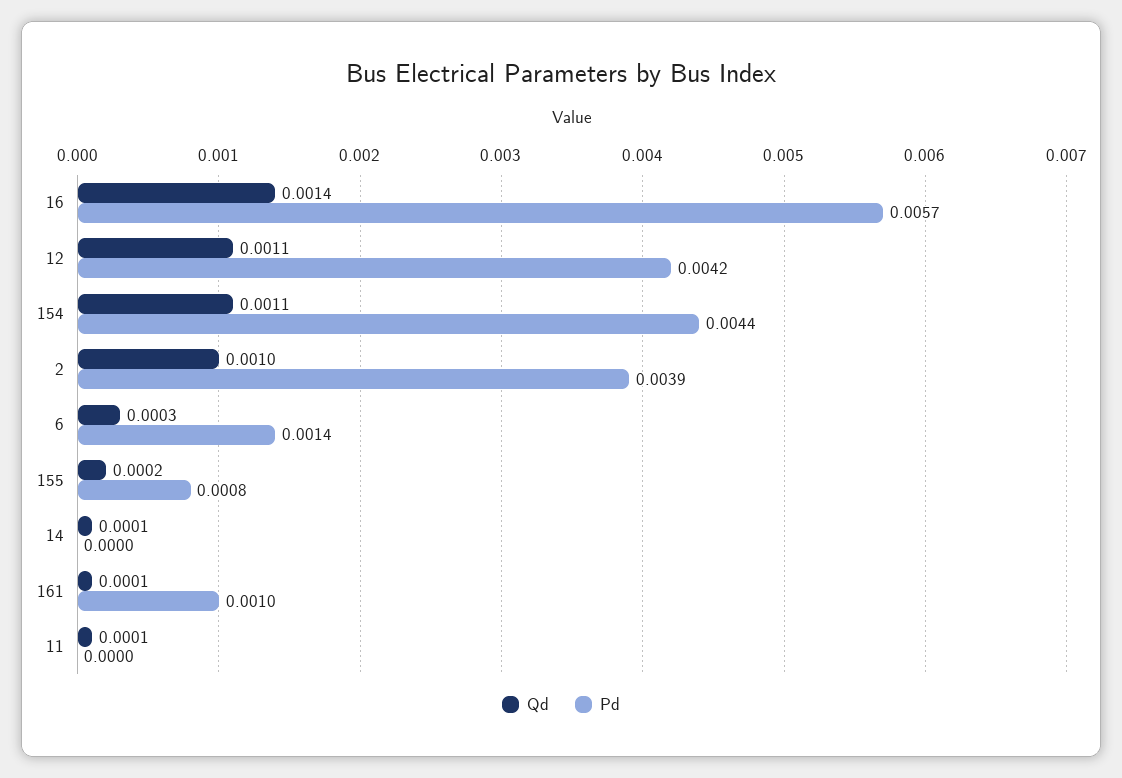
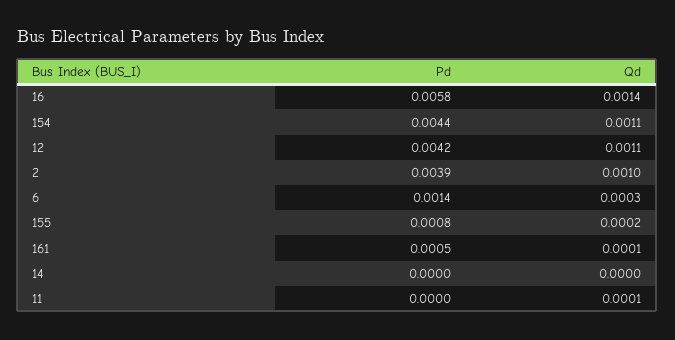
Pd, 16: 0.0057 -> 0.0058
Qd, 14: 0.0001 -> 0
Pd, 161: 0.001 -> 0.0005

